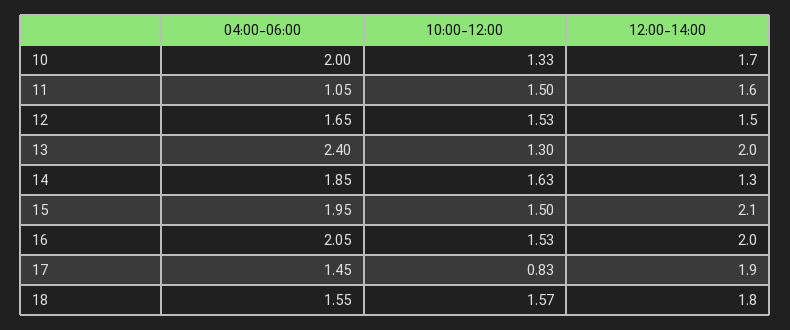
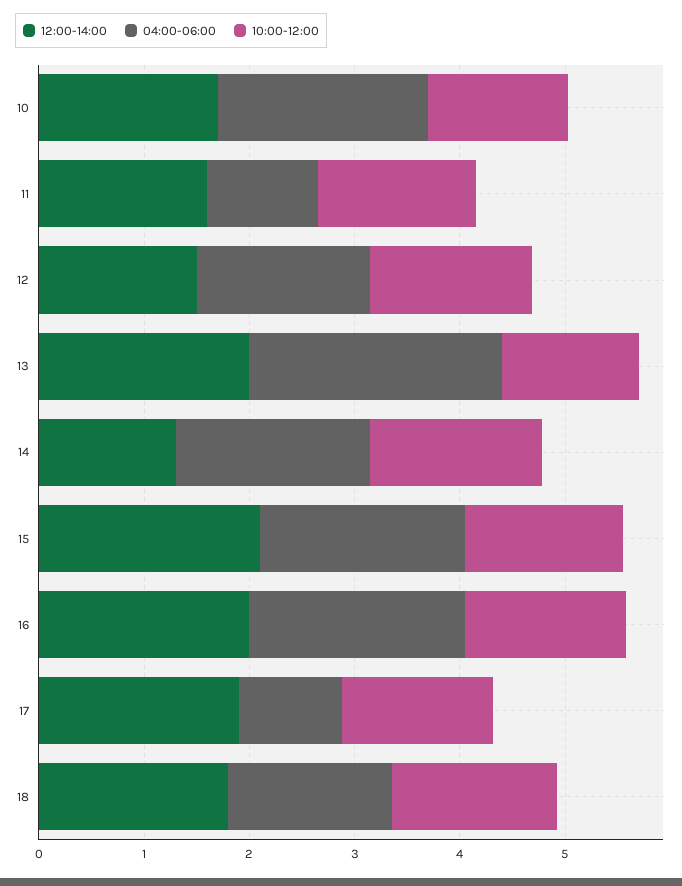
04:00-06:00, 17: 1.45 -> 1
10:00-12:00, 17: 0.83 -> 1.4

